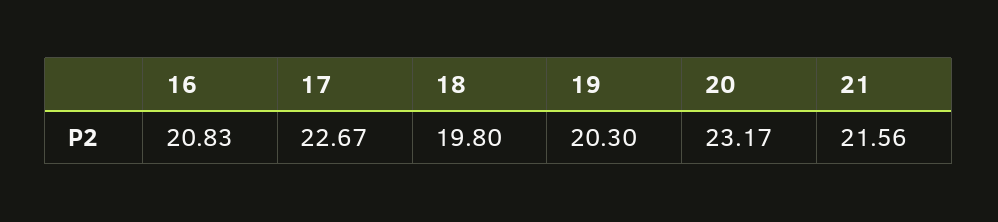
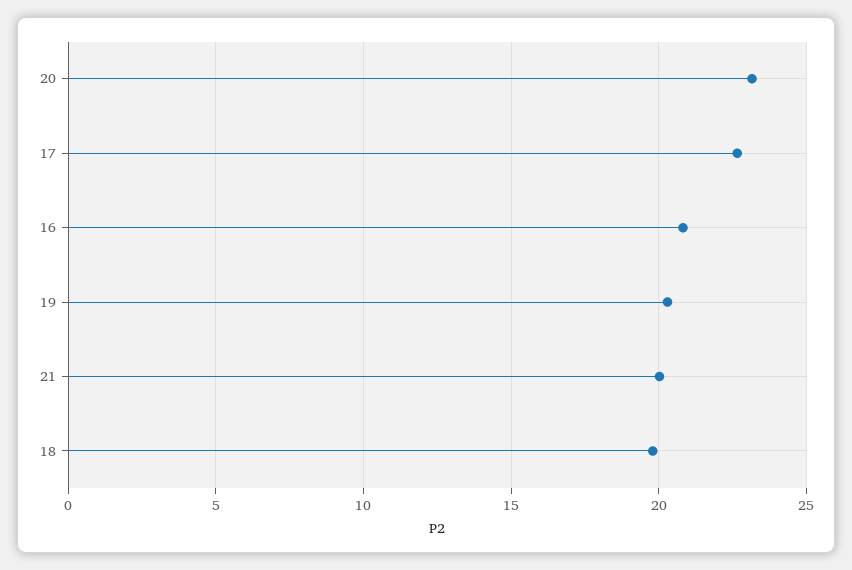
21: 21.56 -> 20

